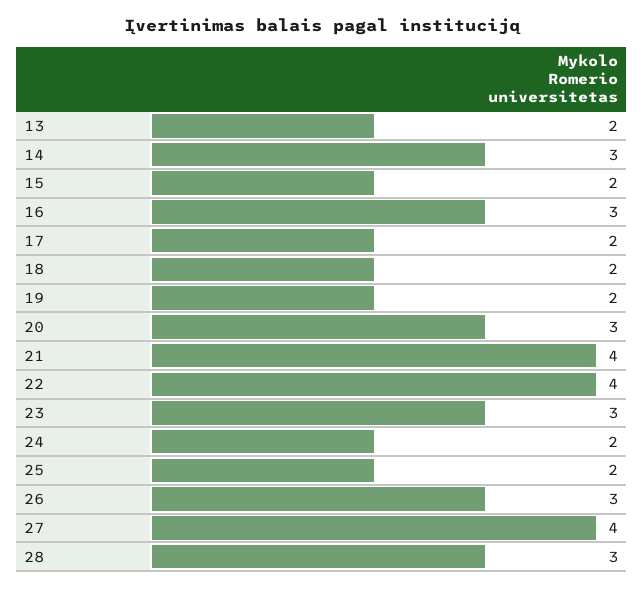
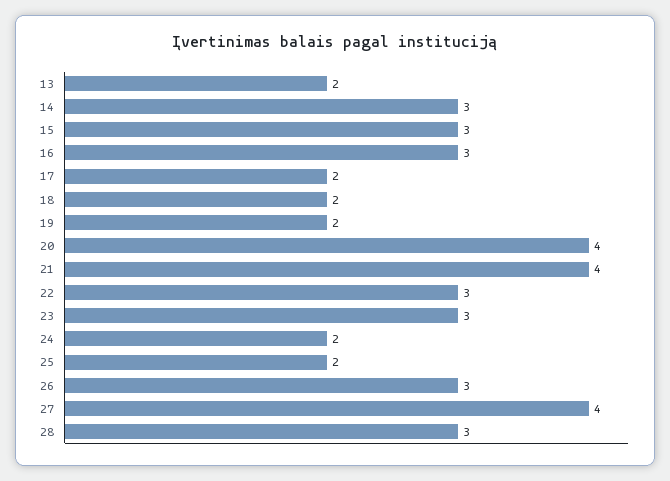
15: 2 -> 3
20: 3 -> 4
22: 4 -> 3

